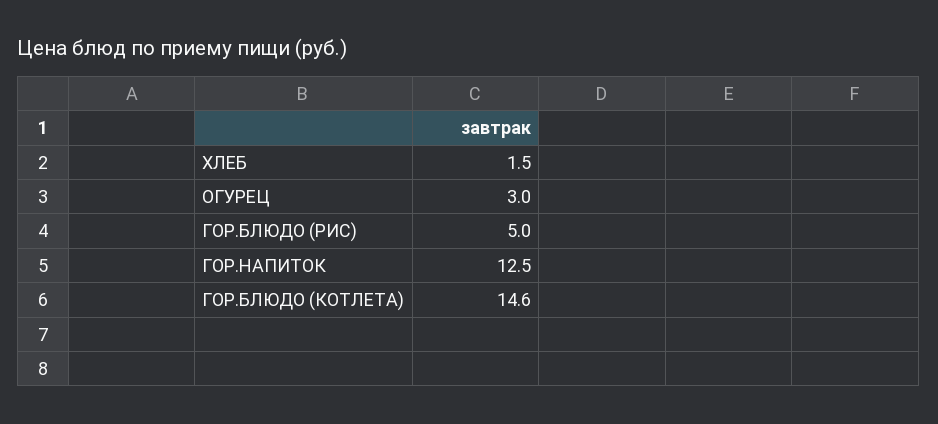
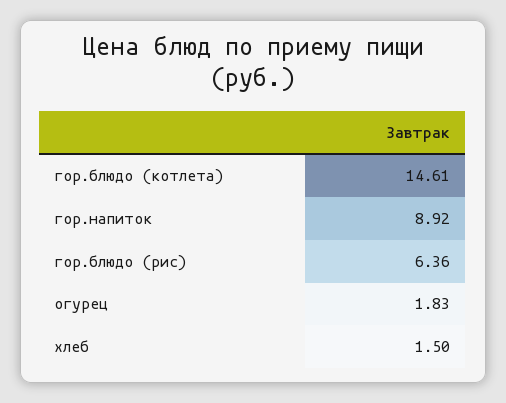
ОГУРЕЦ: 3 -> 1.83
ГОР.БЛЮДО (РИС): 5 -> 6.36
ГОР.НАПИТОК: 12.5 -> 8.92

